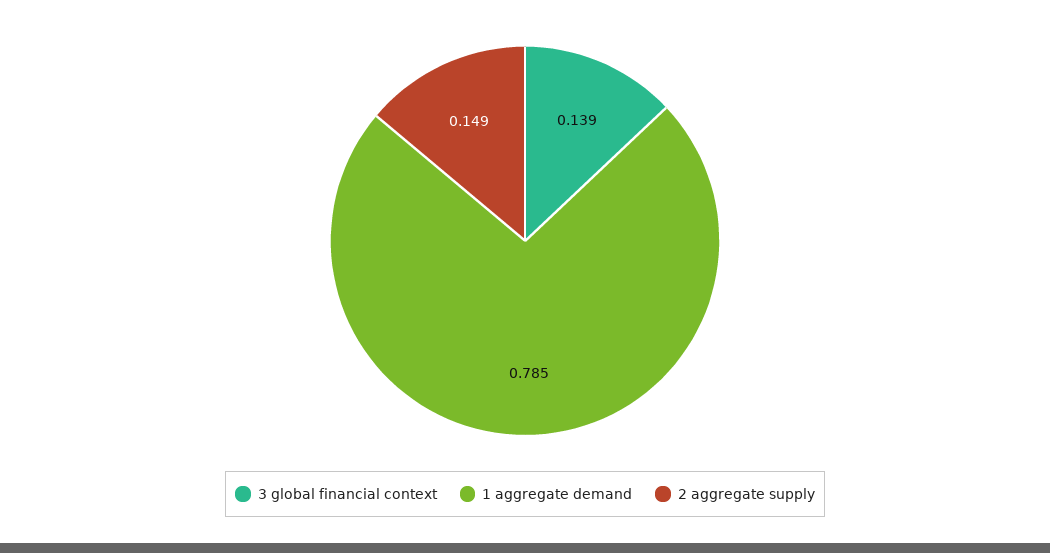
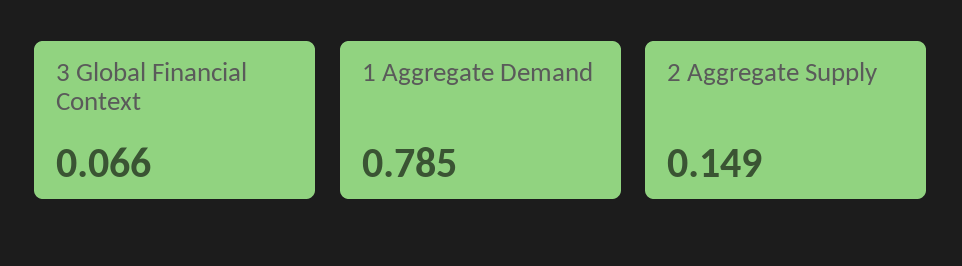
3 global financial context: 0.139 -> 0.066

